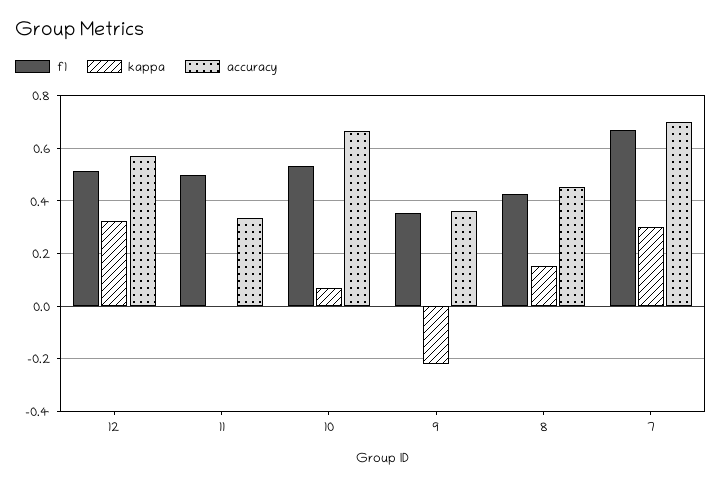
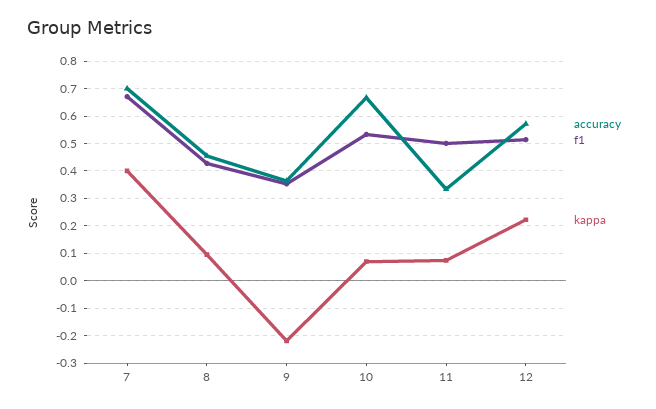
kappa, 12: 0.325 -> 0.225
kappa, 11: 0 -> 0.075
kappa, 8: 0.15 -> 0.1
kappa, 7: 0.3 -> 0.4

